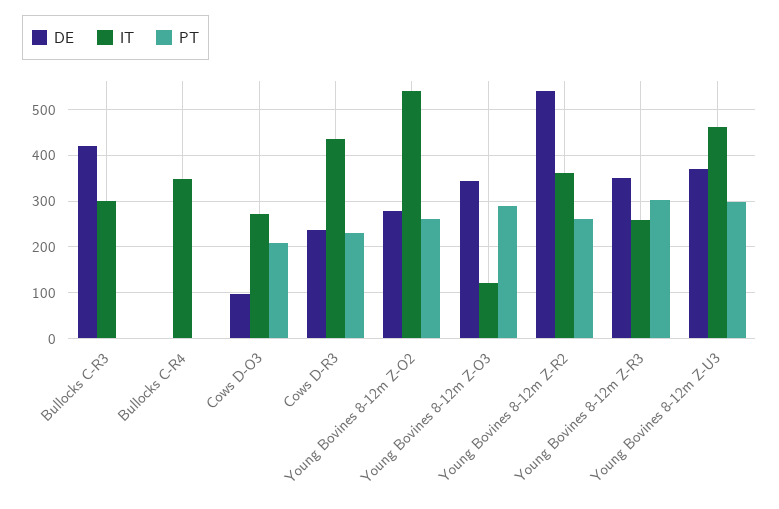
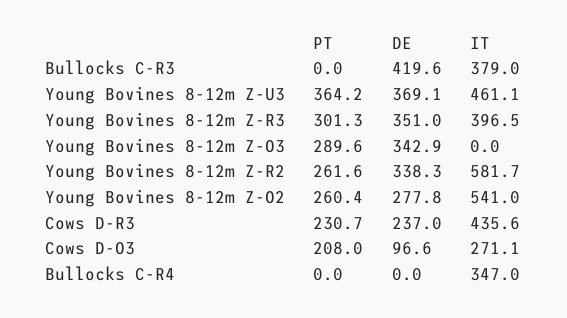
IT, Bullocks C-R3: 300 -> 379
IT, Young Bovines 8-12m Z-O3: 120 -> 0
DE, Young Bovines 8-12m Z-R2: 540 -> 338.3
IT, Young Bovines 8-12m Z-R2: 360 -> 581.7
IT, Young Bovines 8-12m Z-R3: 260 -> 396.5
PT, Young Bovines 8-12m Z-U3: 300 -> 364.2

